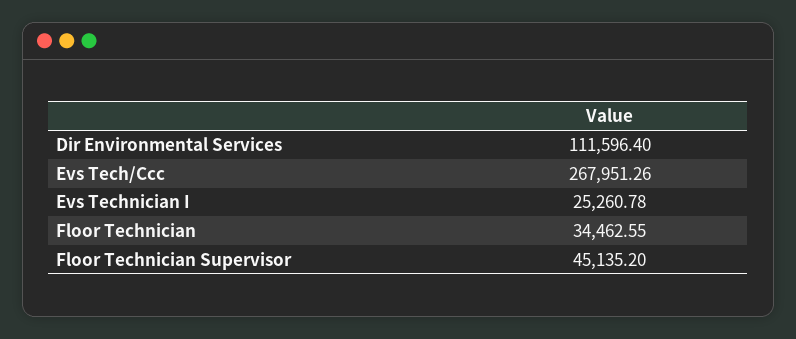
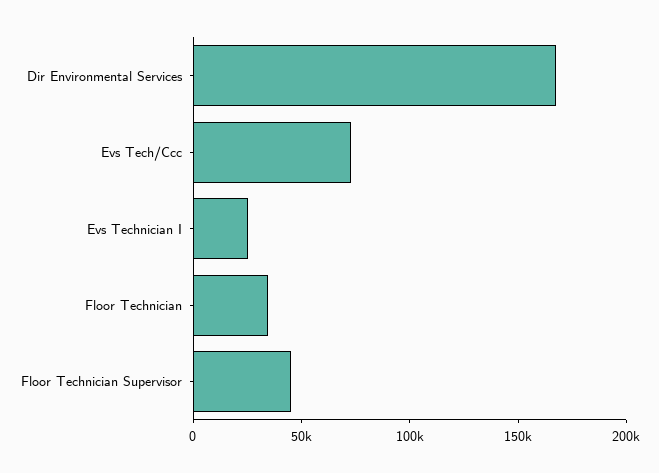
Dir Environmental Services: 111596.4 -> 170000
Evs Tech/Ccc: 267951.26 -> 70000

